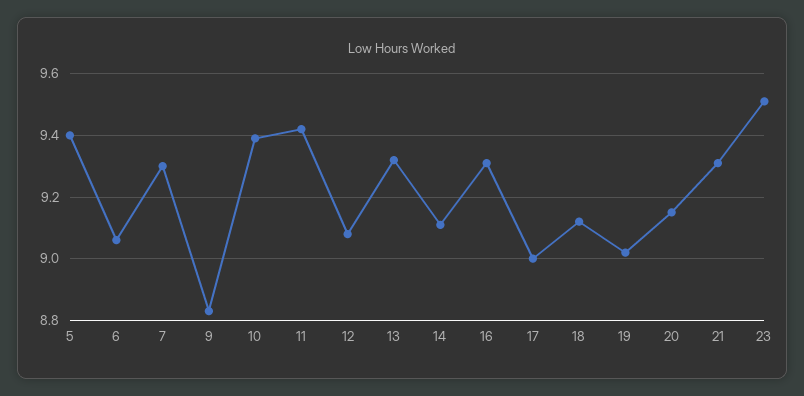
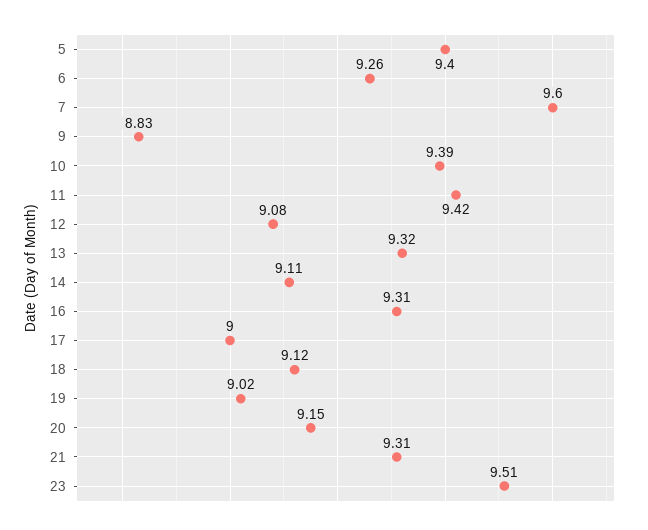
6: 9.05 -> 9.26
7: 9.3 -> 9.6

